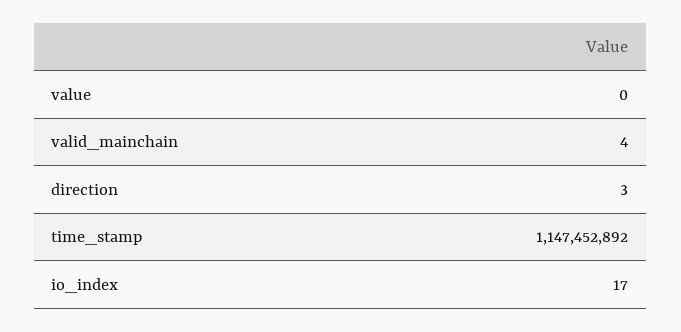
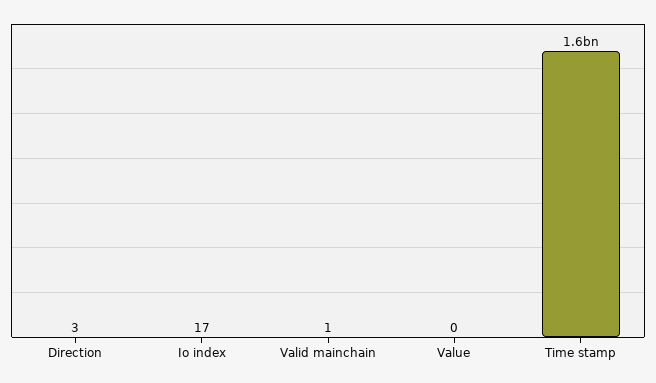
valid_mainchain: 4 -> 1
time_stamp: 1147452892 -> 1600000000

